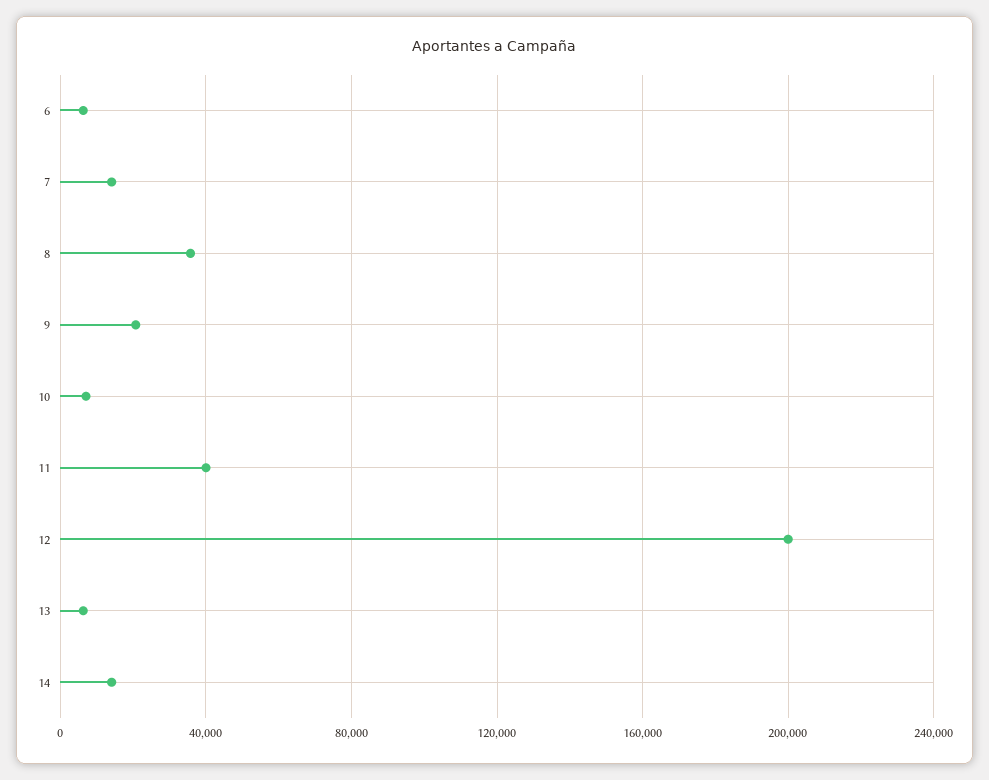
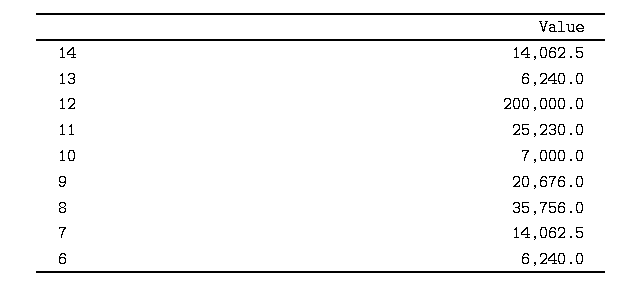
11: 40000 -> 25230

